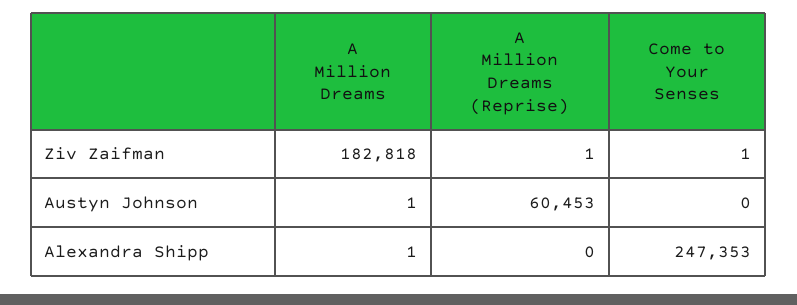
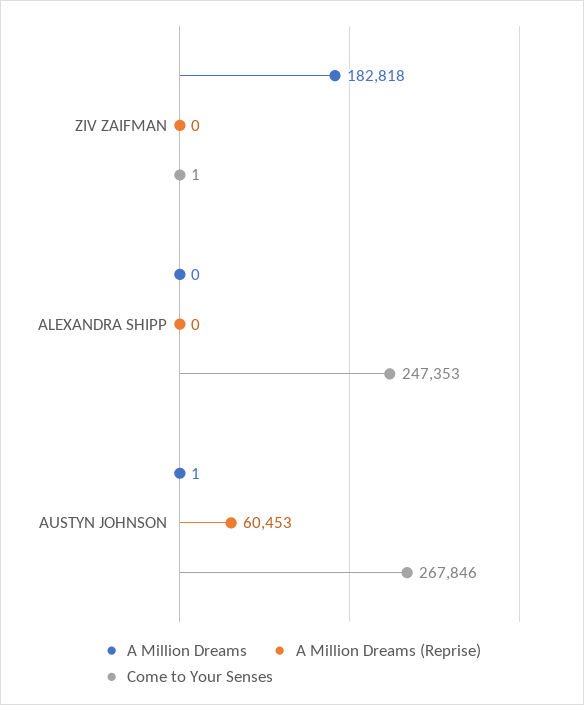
A Million Dreams (Reprise), Ziv Zaifman: 1 -> 0
Come to Your Senses, Austyn Johnson: 0 -> 267846
A Million Dreams, Alexandra Shipp: 1 -> 0

